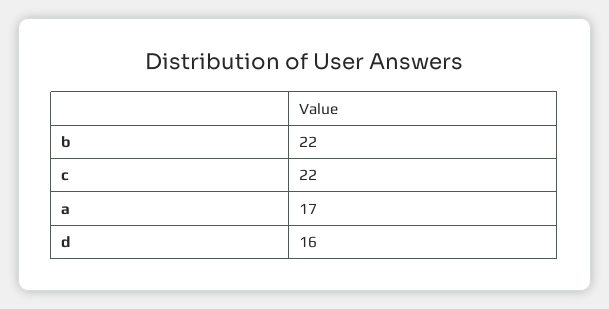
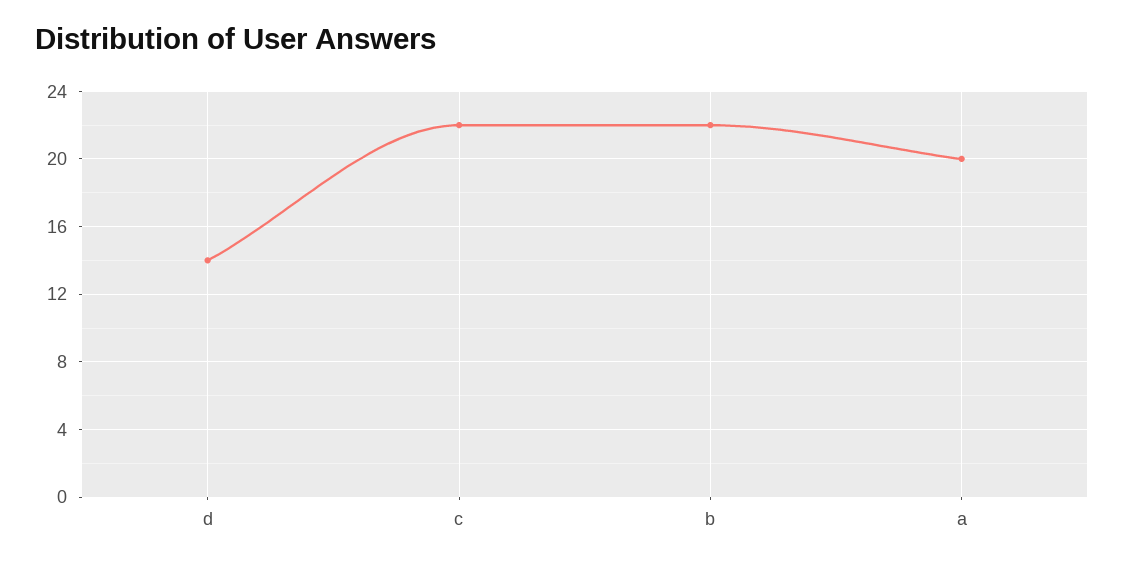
a: 17 -> 20
d: 16 -> 14

